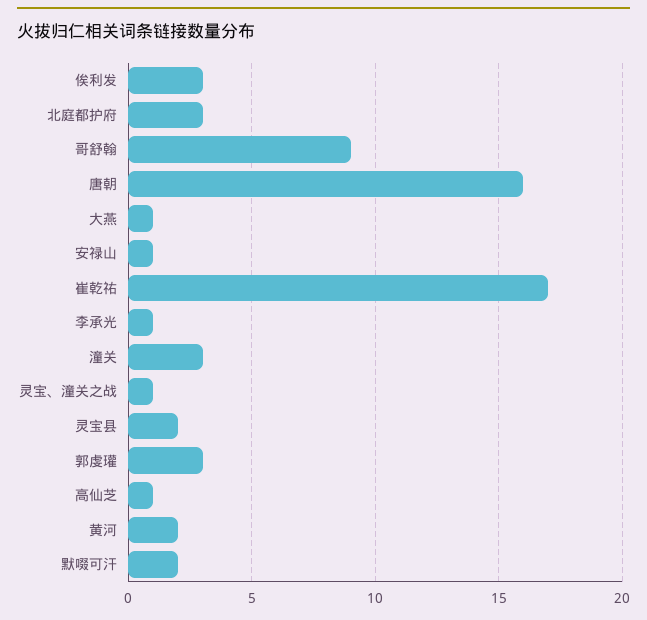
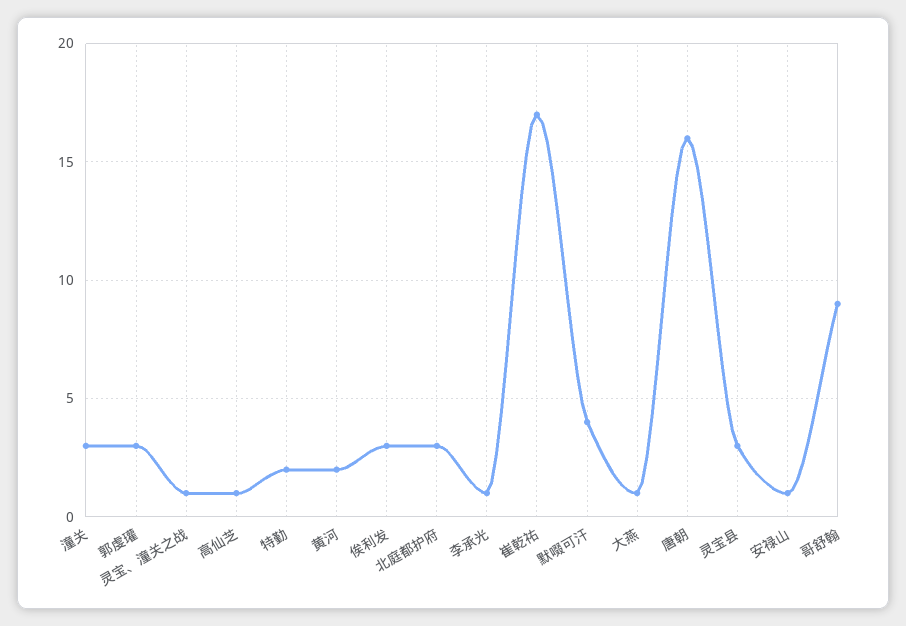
灵宝县: 2 -> 3
默啜可汗: 2 -> 4
特勤: none -> 2

